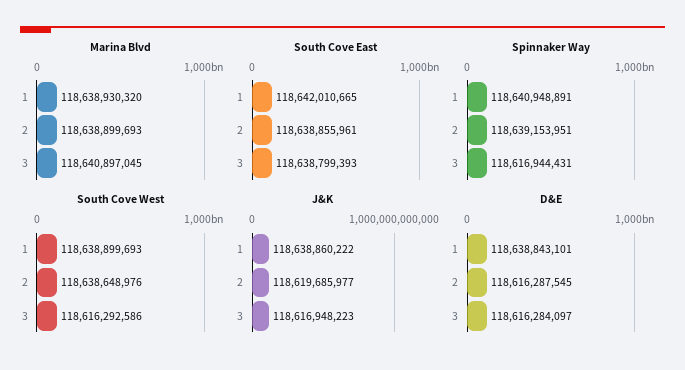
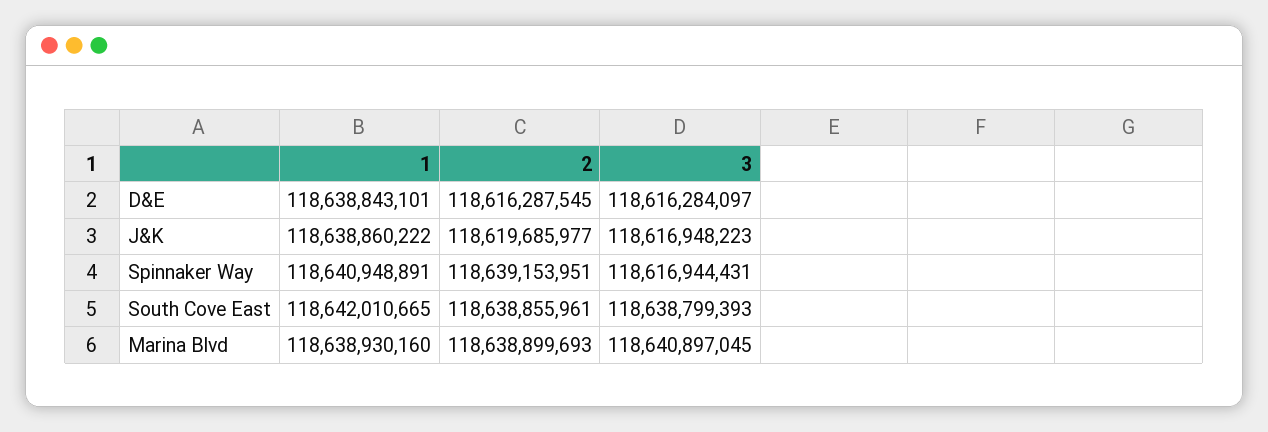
Marina Blvd, 1: 118638930320 -> 118638930160
South Cove West, 1: 118638899693 -> none
South Cove West, 2: 118638648976 -> none
South Cove West, 3: 118616292586 -> none

